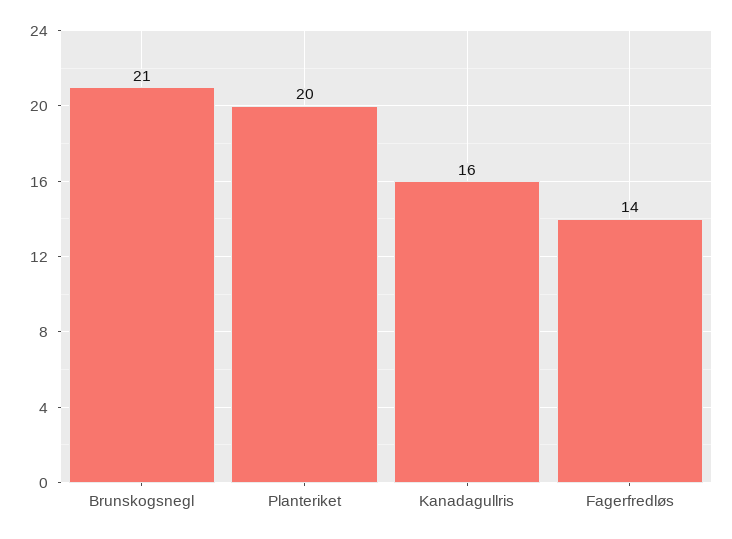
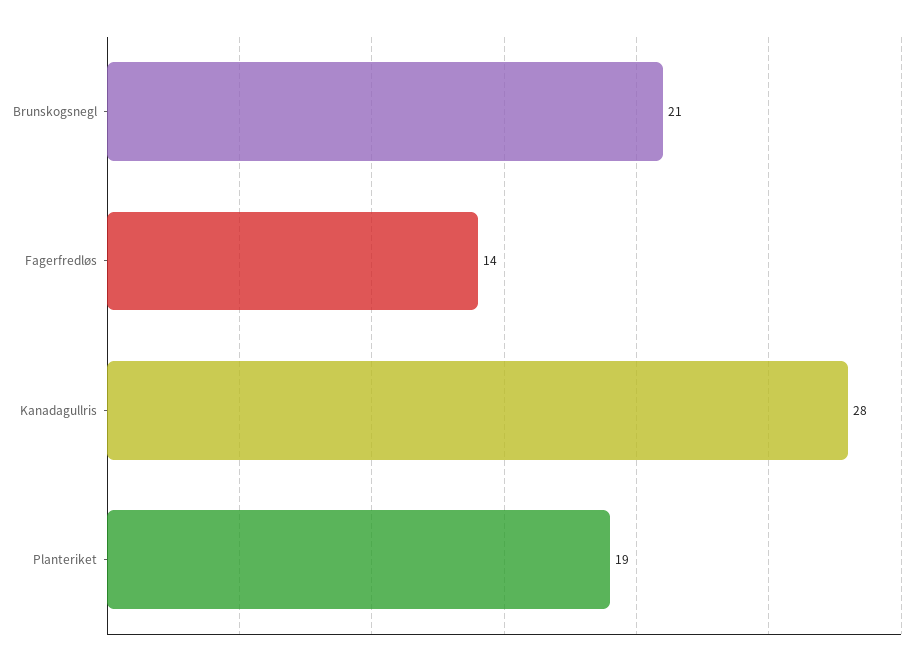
Planteriket: 20 -> 19
Kanadagullris: 16 -> 28

